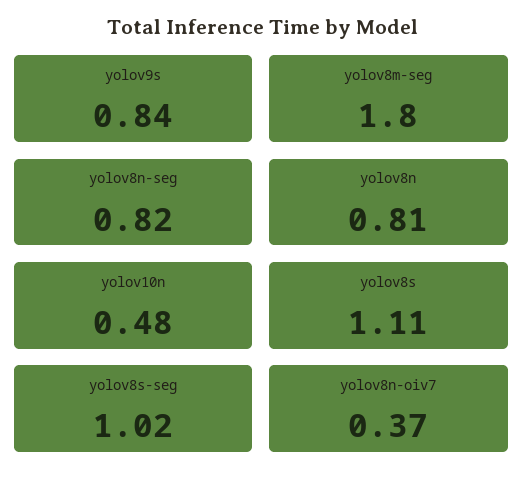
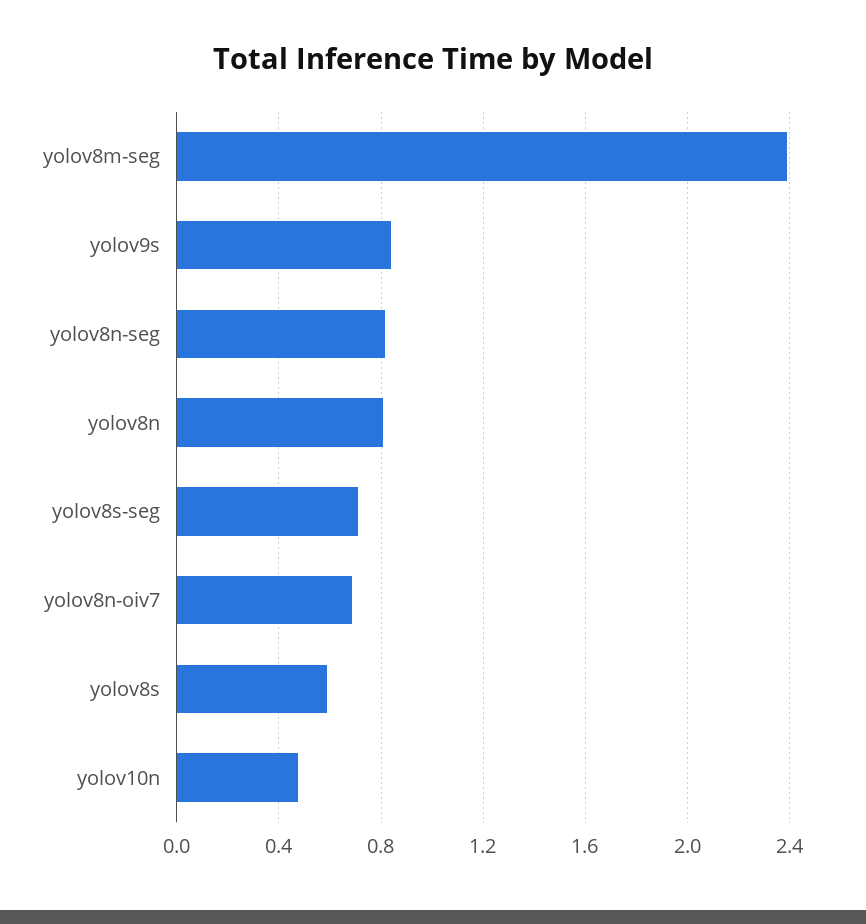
yolov8m-seg: 1.8 -> 2.4
yolov8s: 1.11 -> 0.6
yolov8s-seg: 1.02 -> 0.7
yolov8n-oiv7: 0.37 -> 0.7

